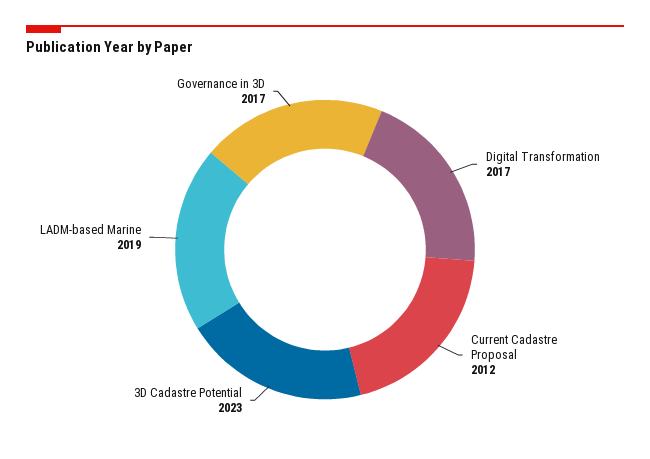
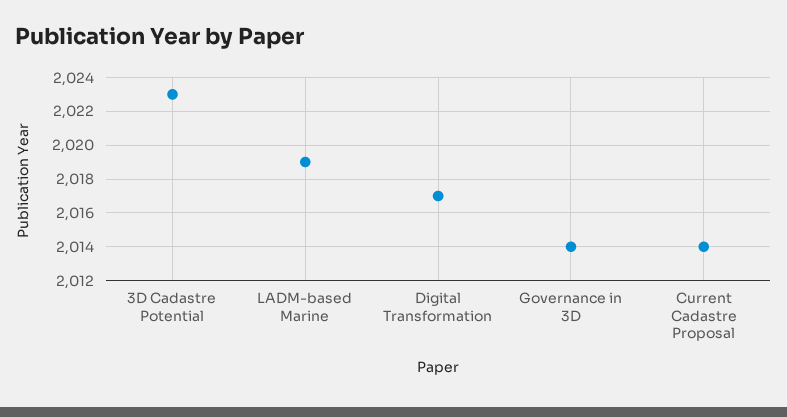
Current Cadastre Proposal: 2012 -> 2014
Governance in 3D: 2017 -> 2014

